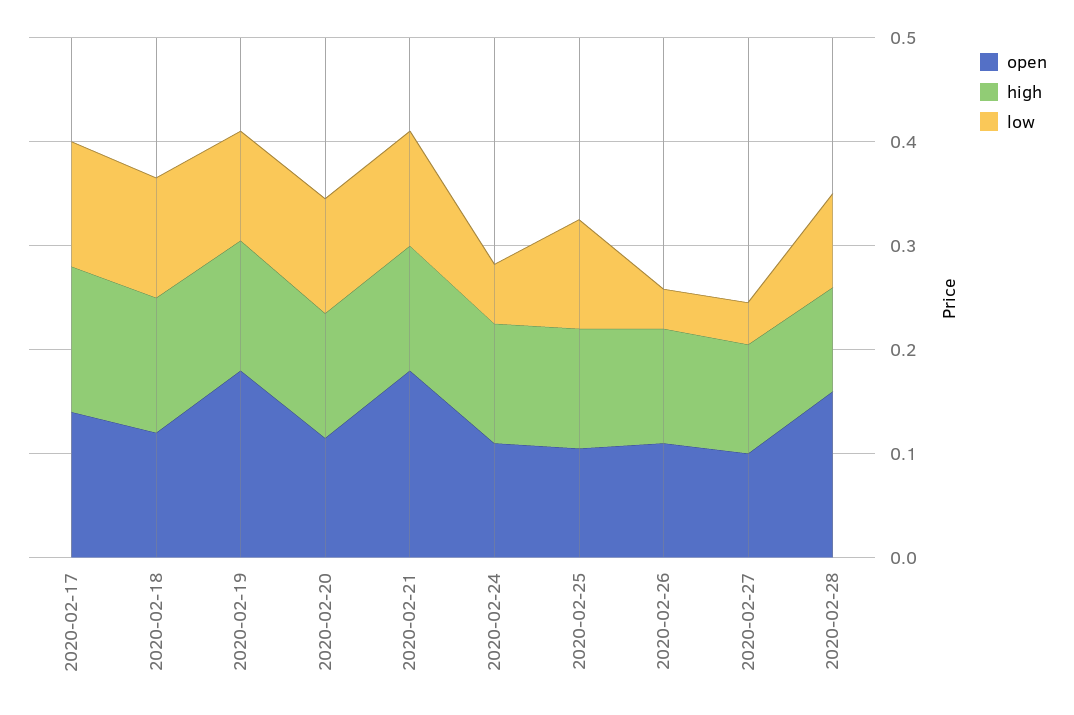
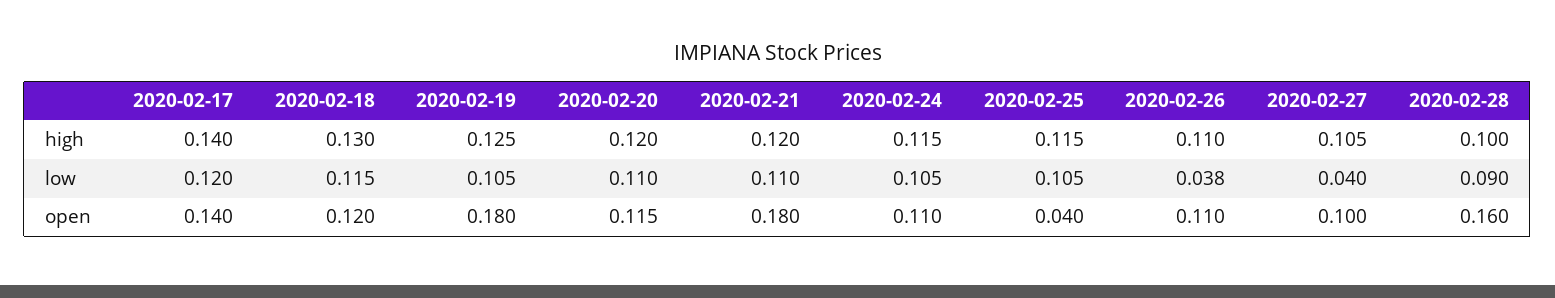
low, 2020-02-24: 0.06 -> 0.105
open, 2020-02-25: 0.1 -> 0.04

